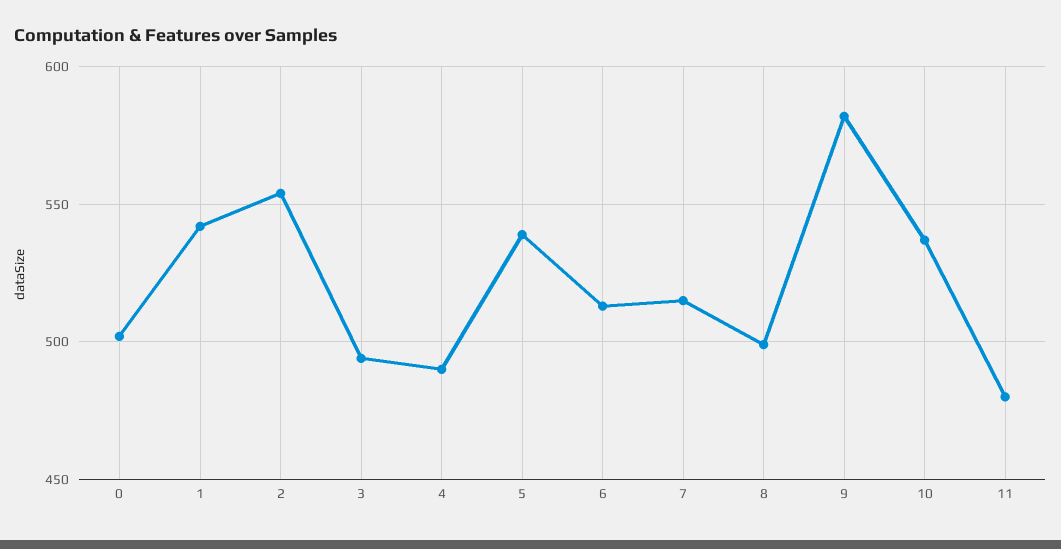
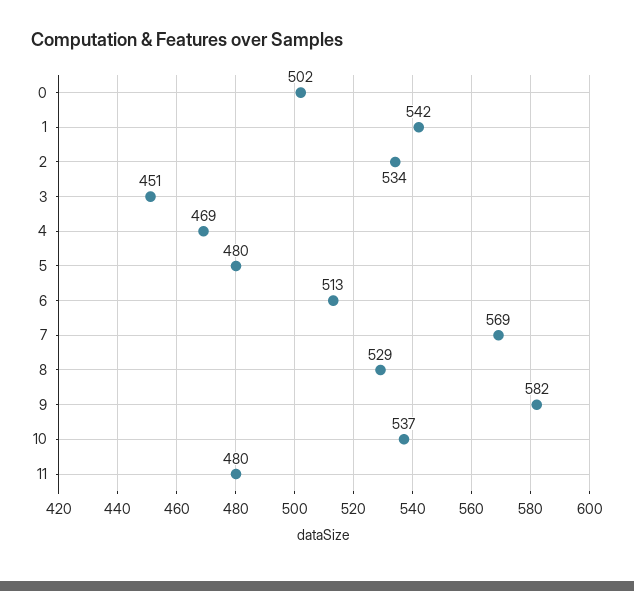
2: 555 -> 534
3: 495 -> 451
4: 490 -> 469
5: 540 -> 480
7: 515 -> 569
8: 500 -> 529

